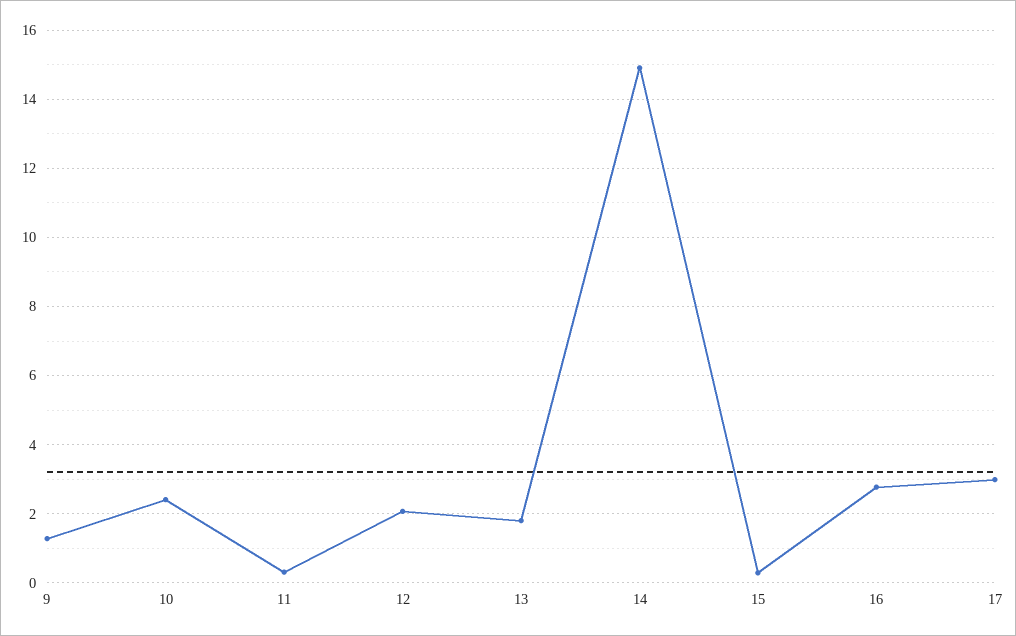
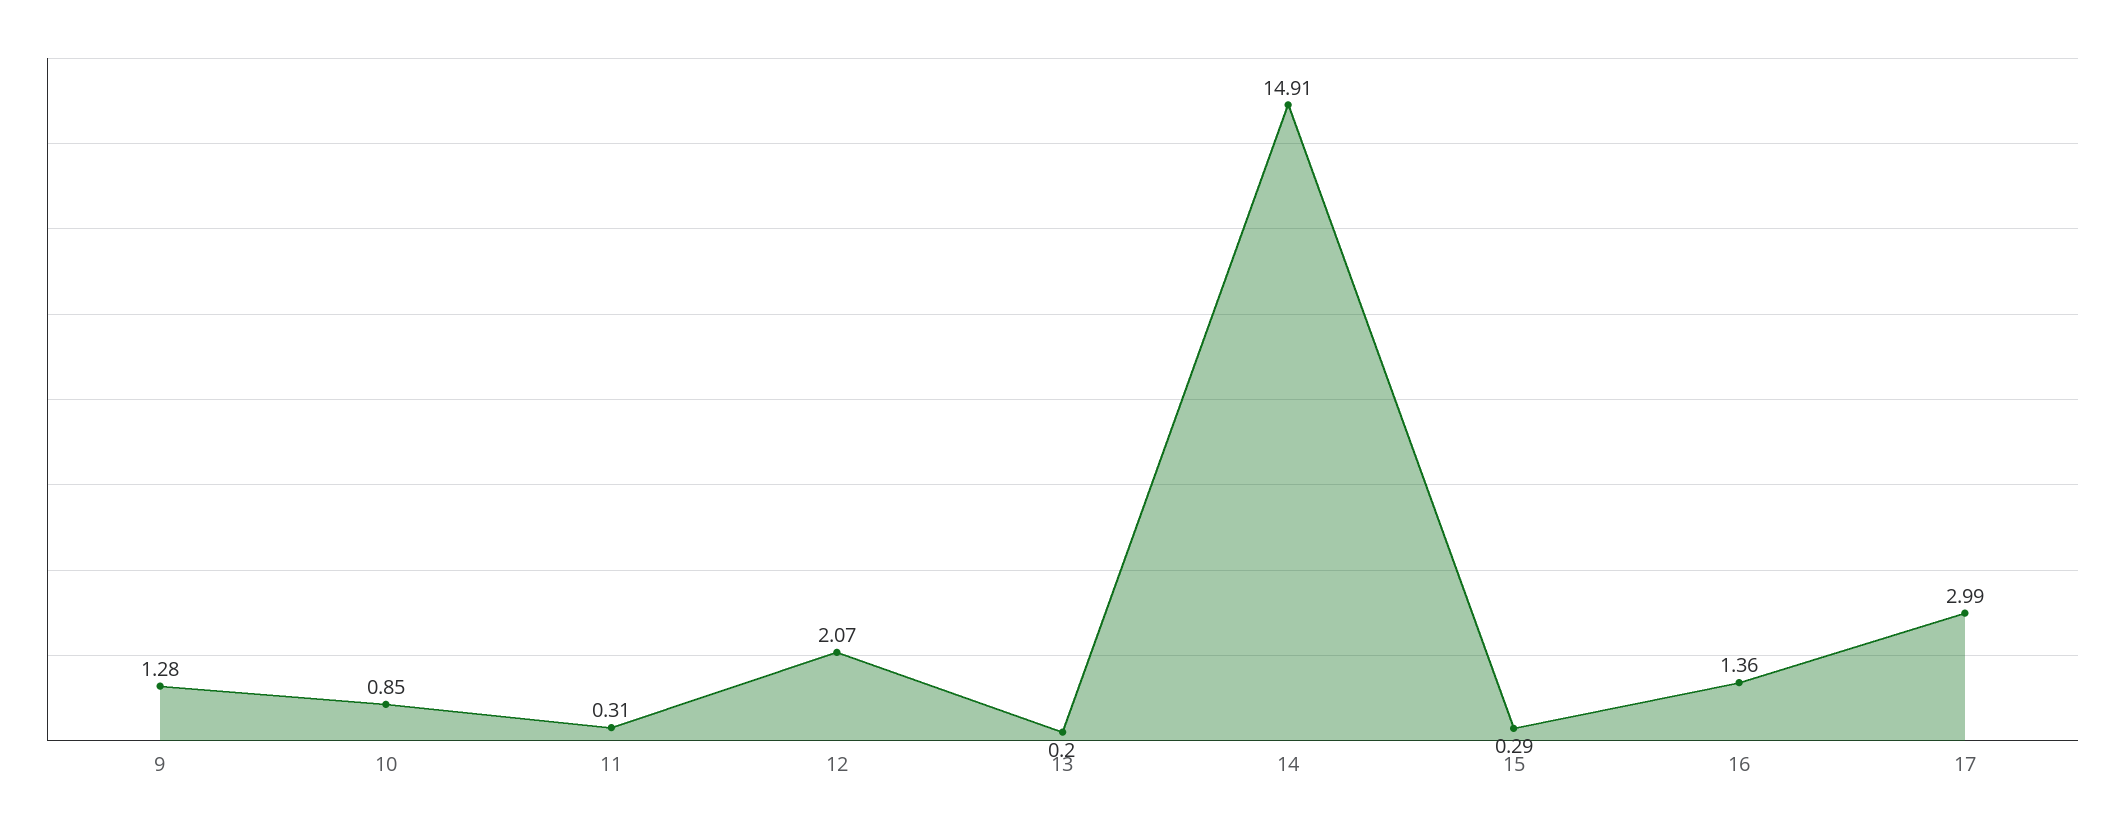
10: 2.4 -> 0.85
13: 1.8 -> 0.2
16: 2.8 -> 1.36

